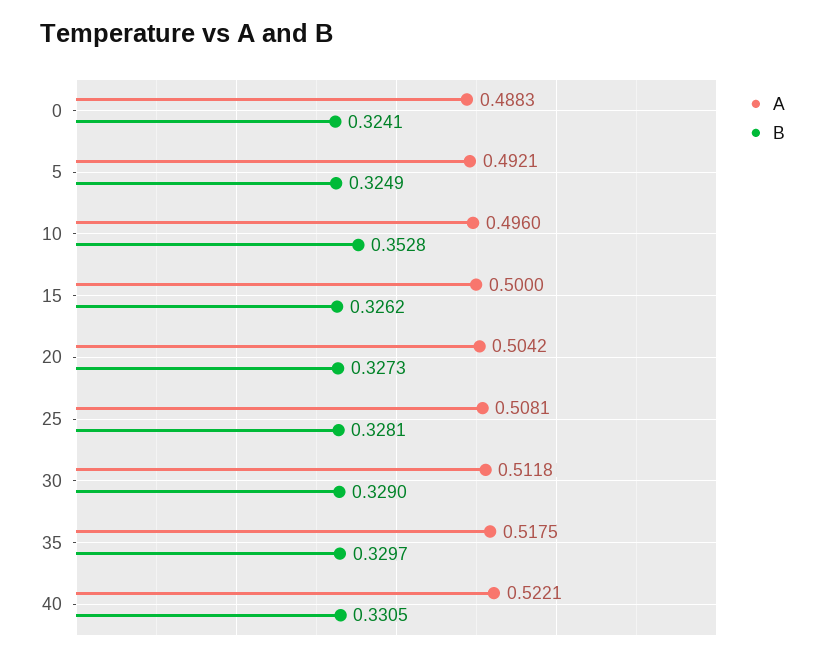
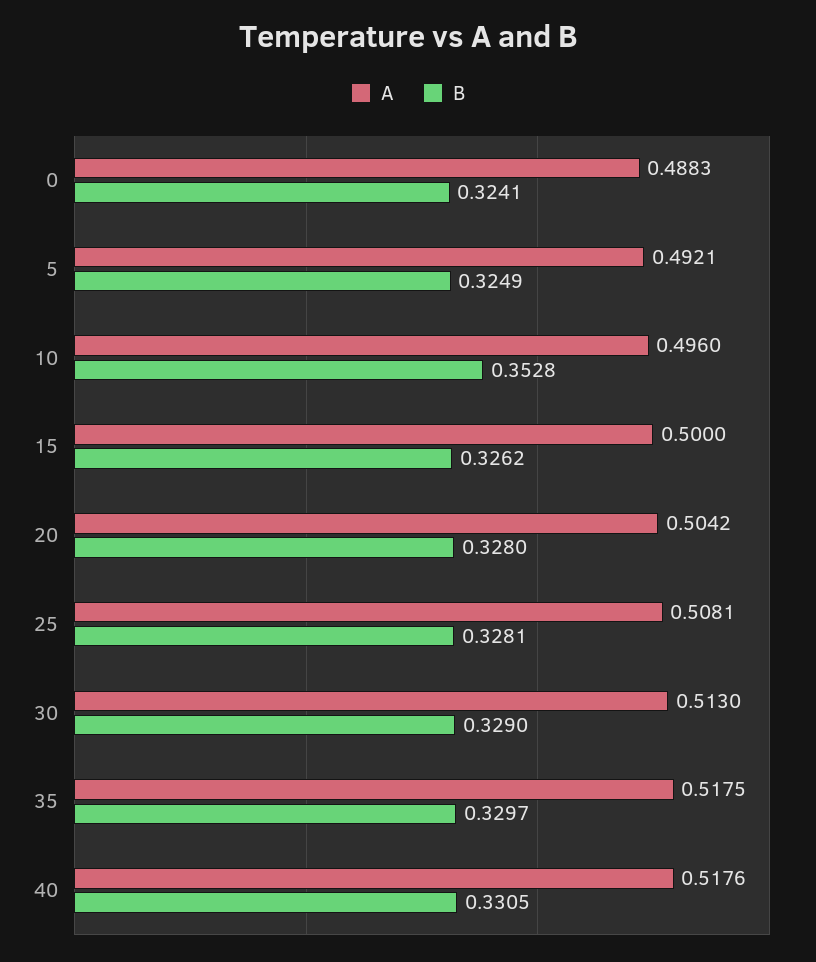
B, 20: 0.3273 -> 0.328
A, 30: 0.5118 -> 0.513
A, 40: 0.5221 -> 0.5176

